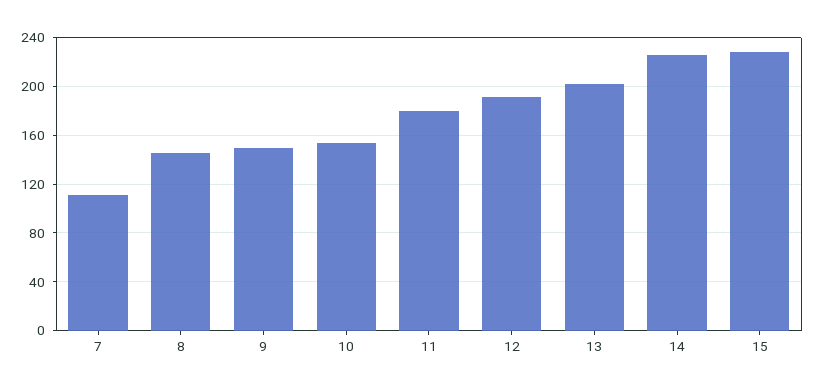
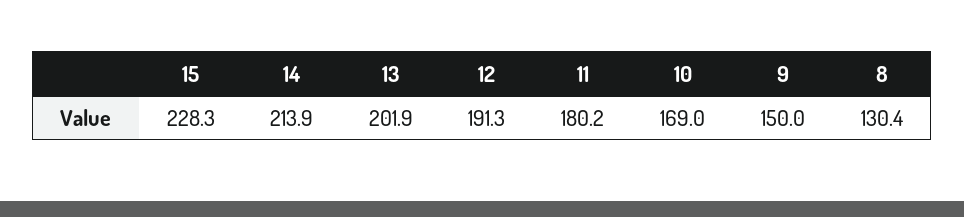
7: 110 -> none
8: 145 -> 130.4
10: 155 -> 169
14: 225 -> 213.9

